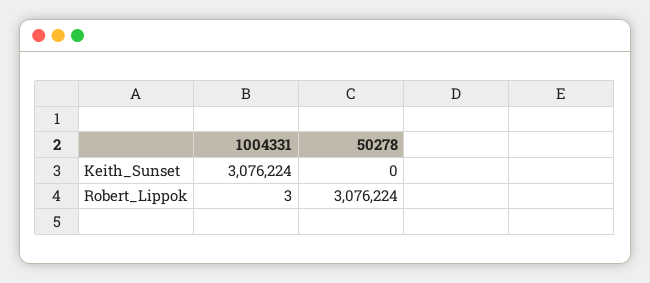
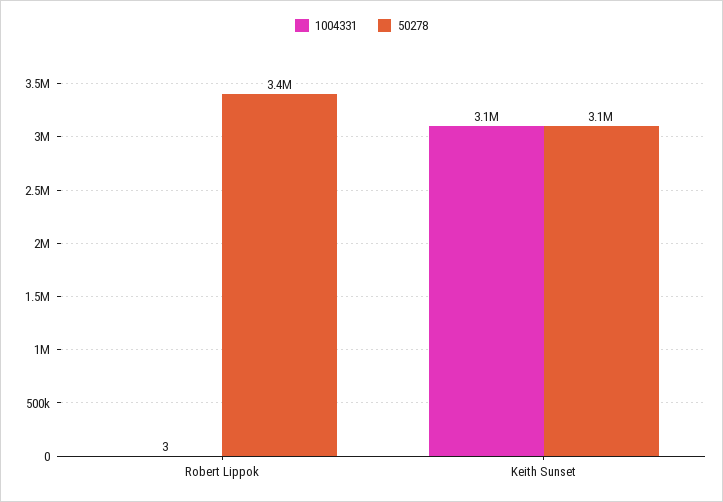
50278, Keith_Sunset: 0 -> 3100000
50278, Robert_Lippok: 3076224 -> 3400000

